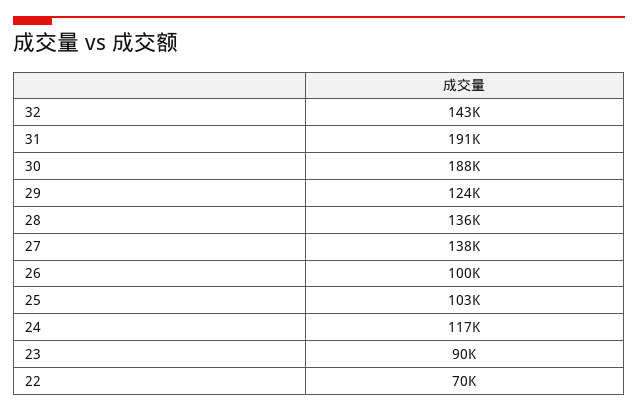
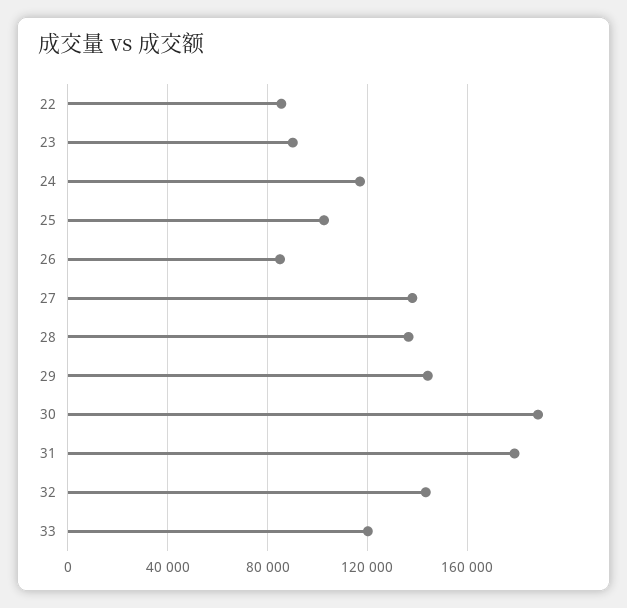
31: 191000 -> 180000
29: 124000 -> 145000
26: 100000 -> 85000
22: 70000 -> 85000
33: none -> 120000

